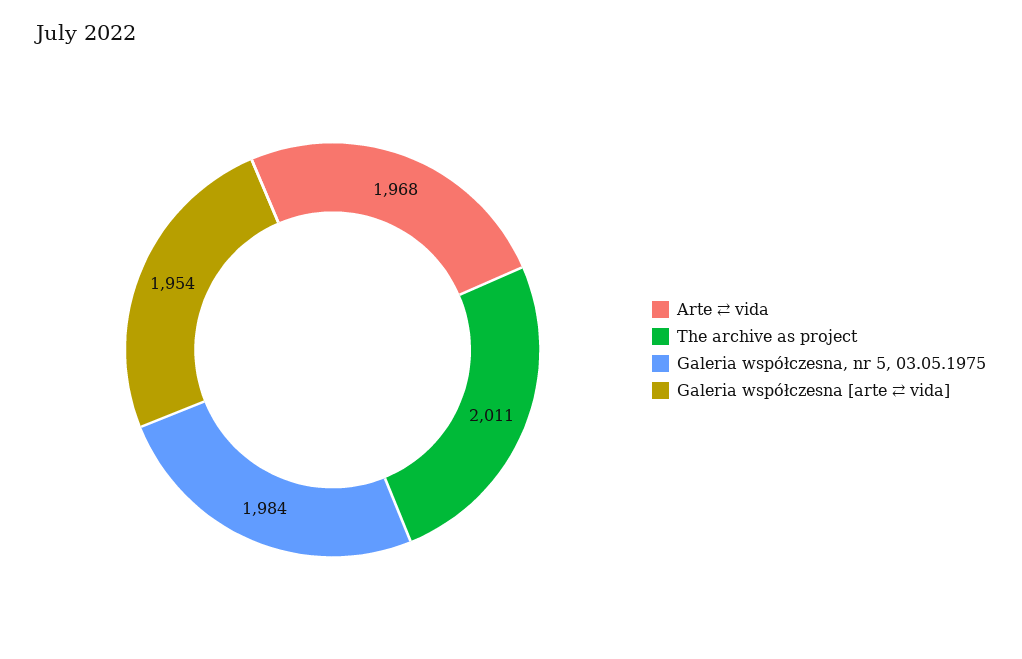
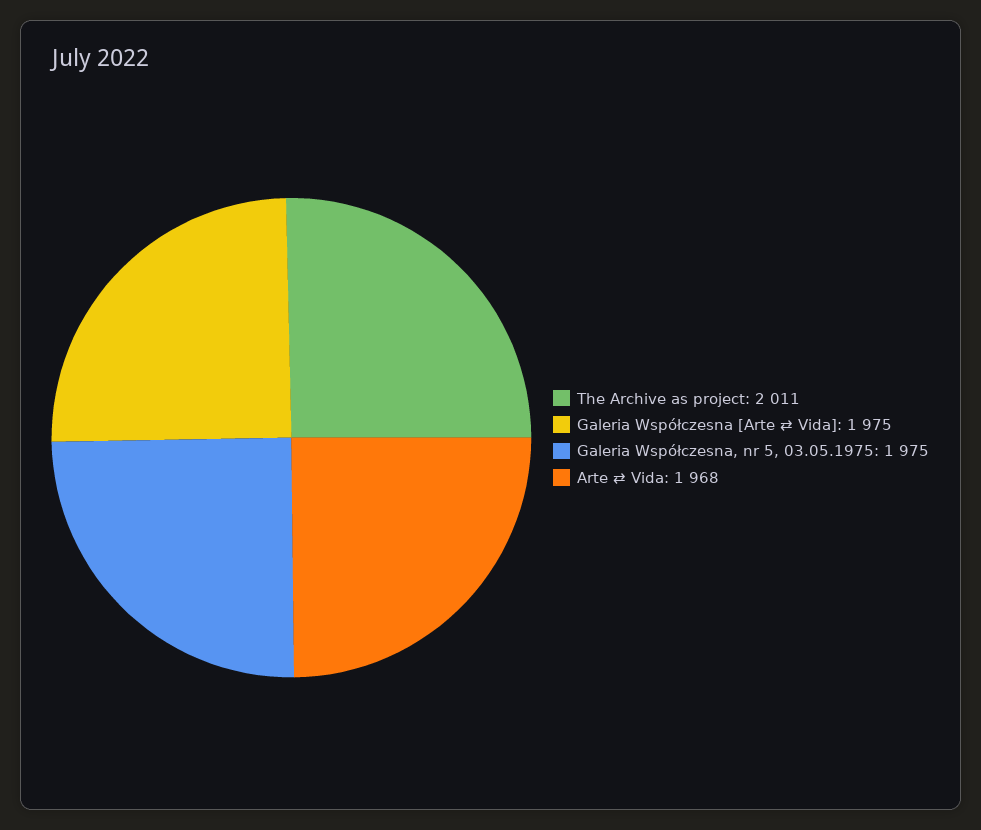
Galeria współczesna, nr 5, 03.05.1975: 1984 -> 1975
Galeria współczesna [arte ⇄ vida]: 1954 -> 1975

